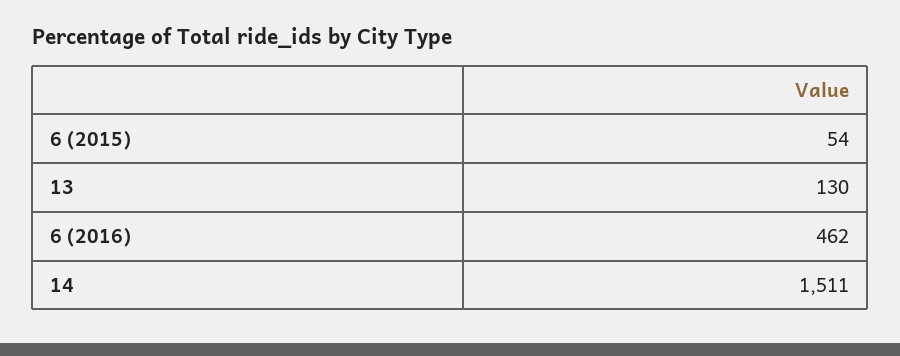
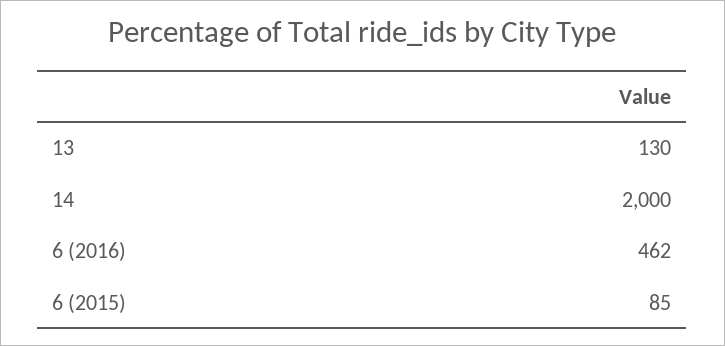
6 (2015): 54 -> 85
14: 1511 -> 2000

